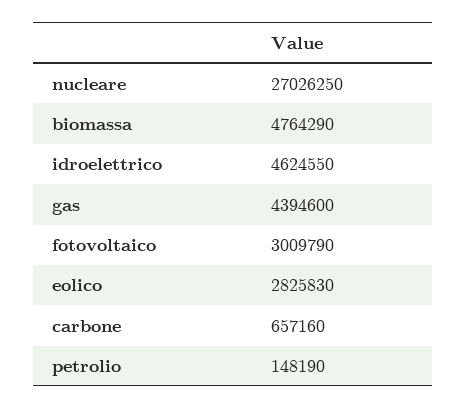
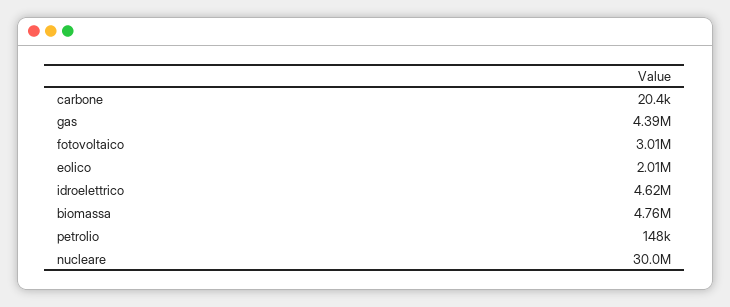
nucleare: 27026250 -> 30000000
eolico: 2825830 -> 2010000
carbone: 657160 -> 20400

